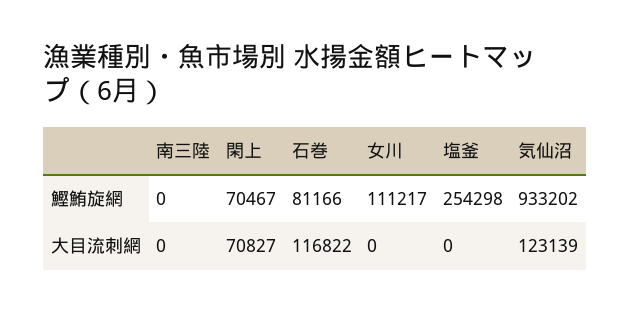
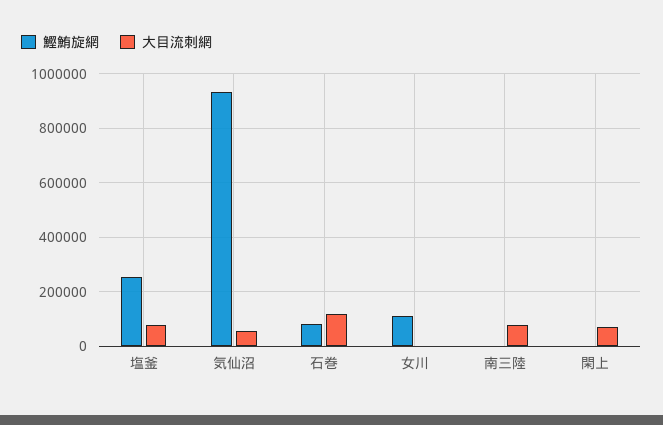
鰹鮪旋網, 閑上: 70467 -> 0
大目流刺網, 南三陸: 0 -> 75000
大目流刺網, 塩釜: 0 -> 75000
大目流刺網, 気仙沼: 123139 -> 50000

